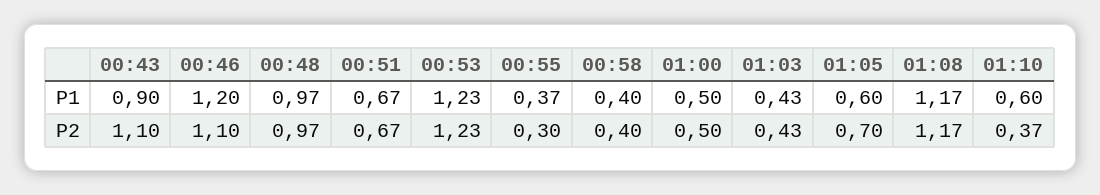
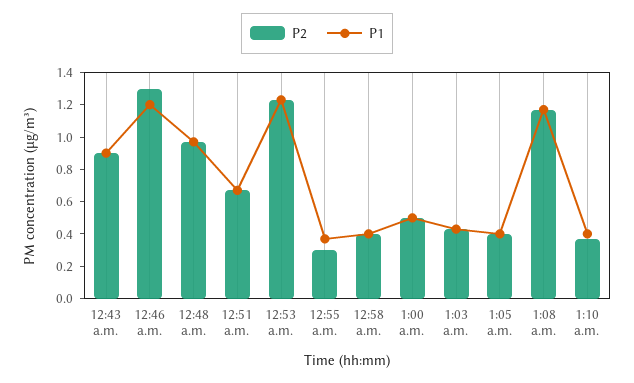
P1, 01:05: 0.6 -> 0.4
P1, 01:10: 0.6 -> 0.4
P2, 00:43: 1.1 -> 0.9
P2, 00:46: 1.1 -> 1.3
P2, 01:05: 0.7 -> 0.4

